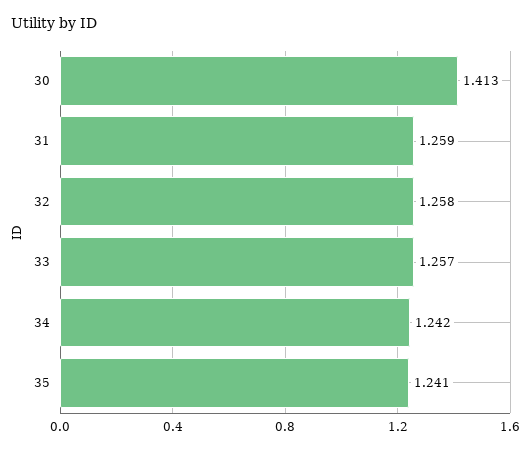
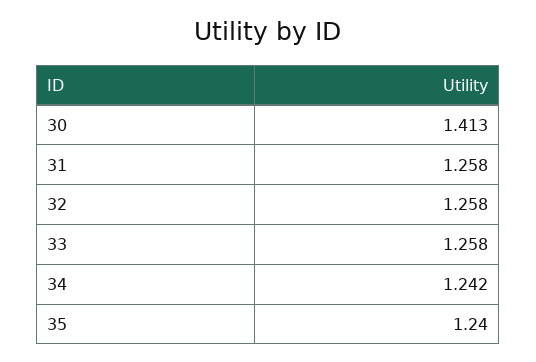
31: 1.259 -> 1.258
33: 1.257 -> 1.258
35: 1.241 -> 1.24

